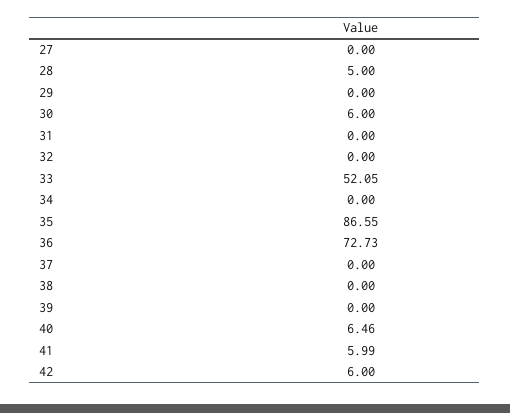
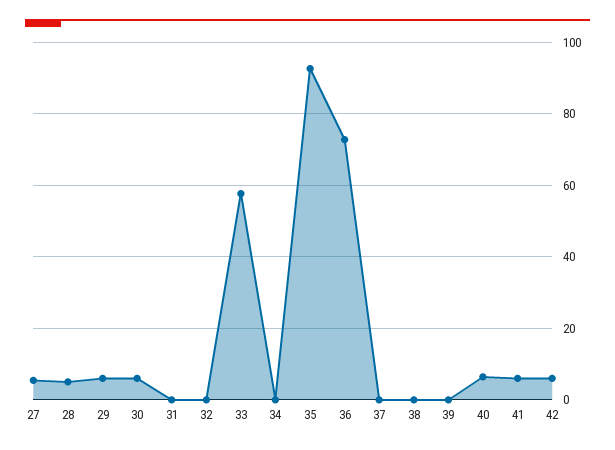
27: 0 -> 6
29: 0 -> 6
33: 52.05 -> 58
35: 86.55 -> 92

